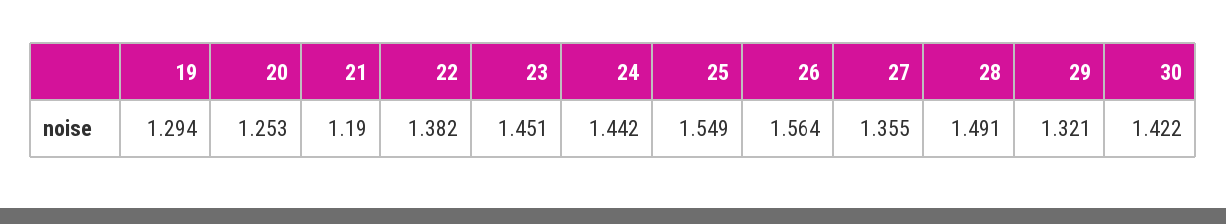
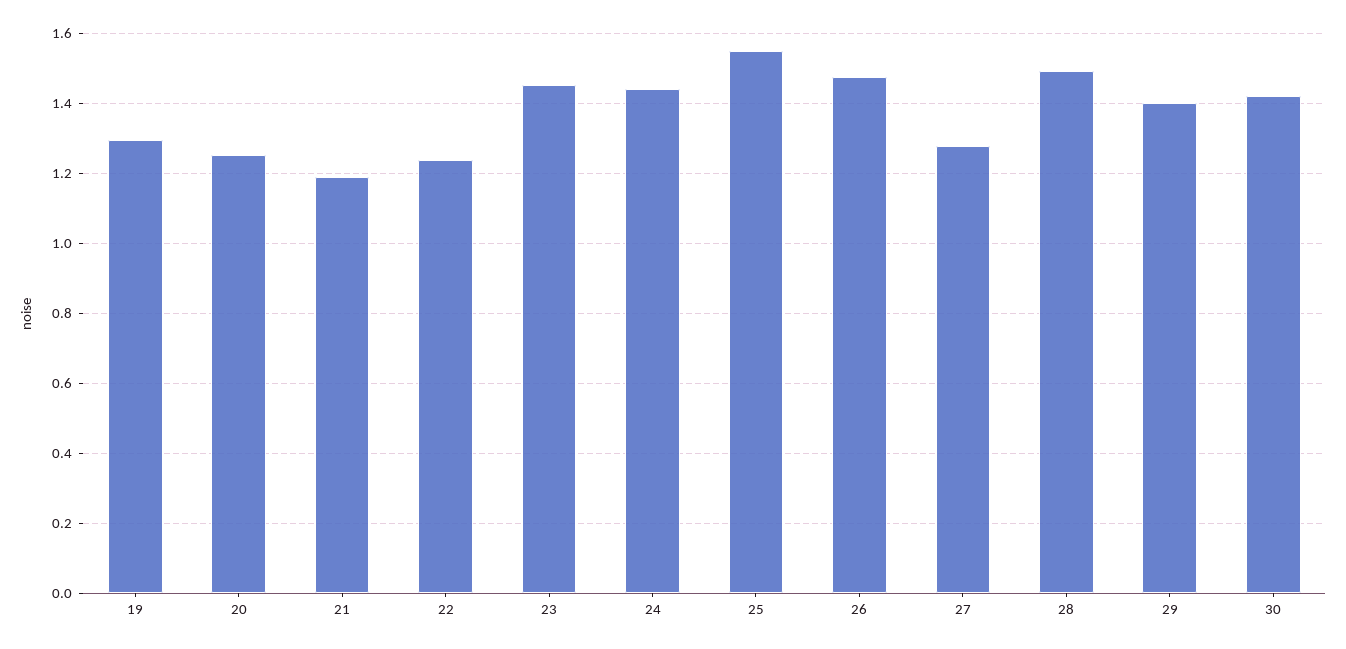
22: 1.382 -> 1.24
26: 1.564 -> 1.48
27: 1.355 -> 1.28
29: 1.321 -> 1.4

